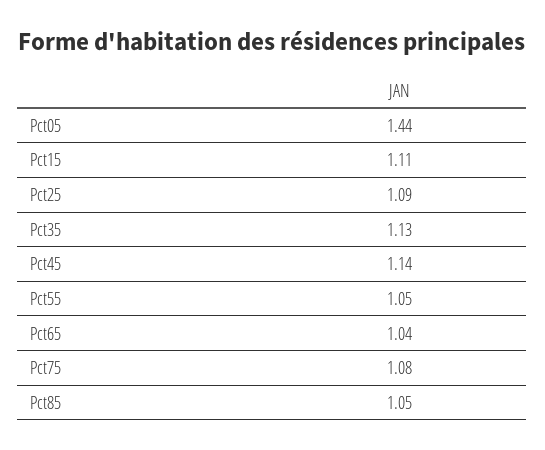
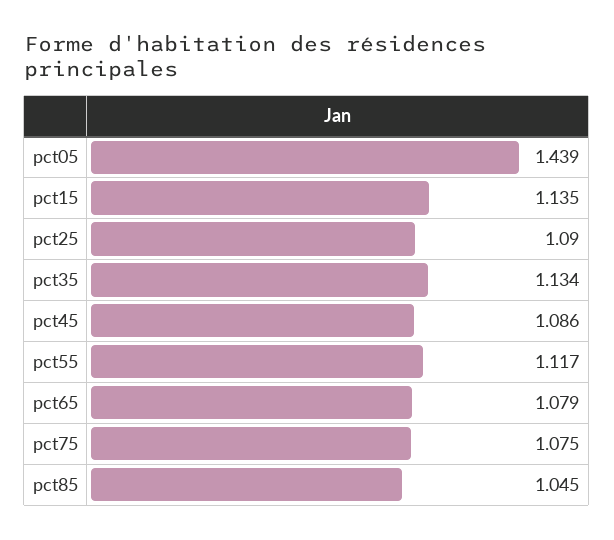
Pct15: 1.11 -> 1.135
Pct45: 1.14 -> 1.086
Pct55: 1.05 -> 1.117
Pct65: 1.04 -> 1.079

